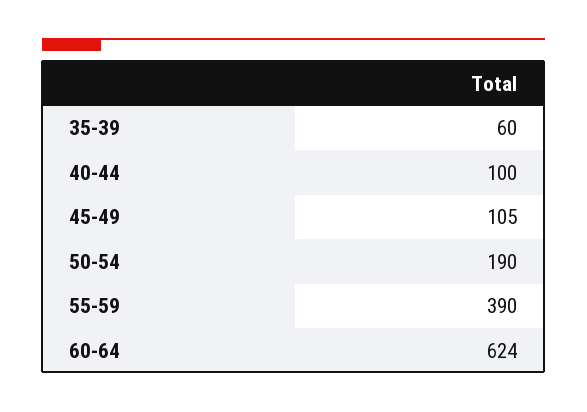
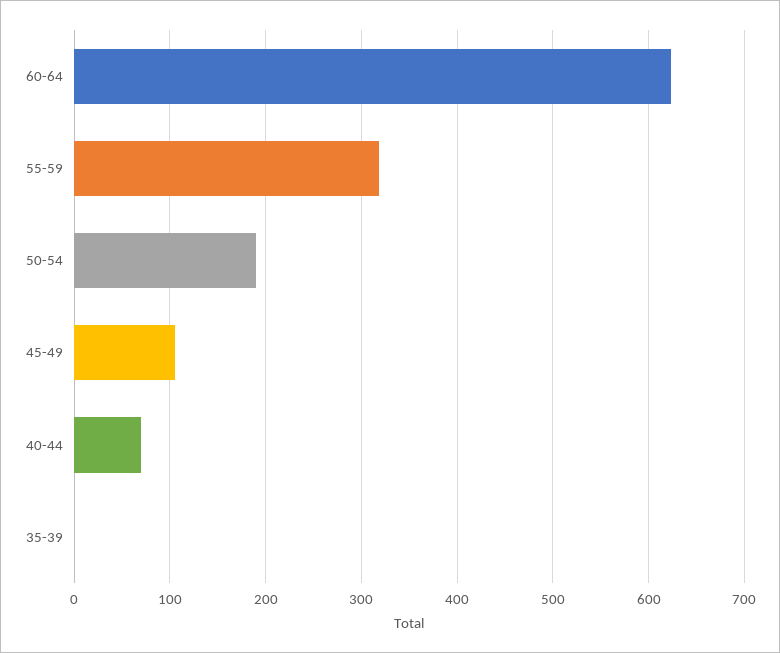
35-39: 60 -> 0
40-44: 100 -> 70
55-59: 390 -> 320

